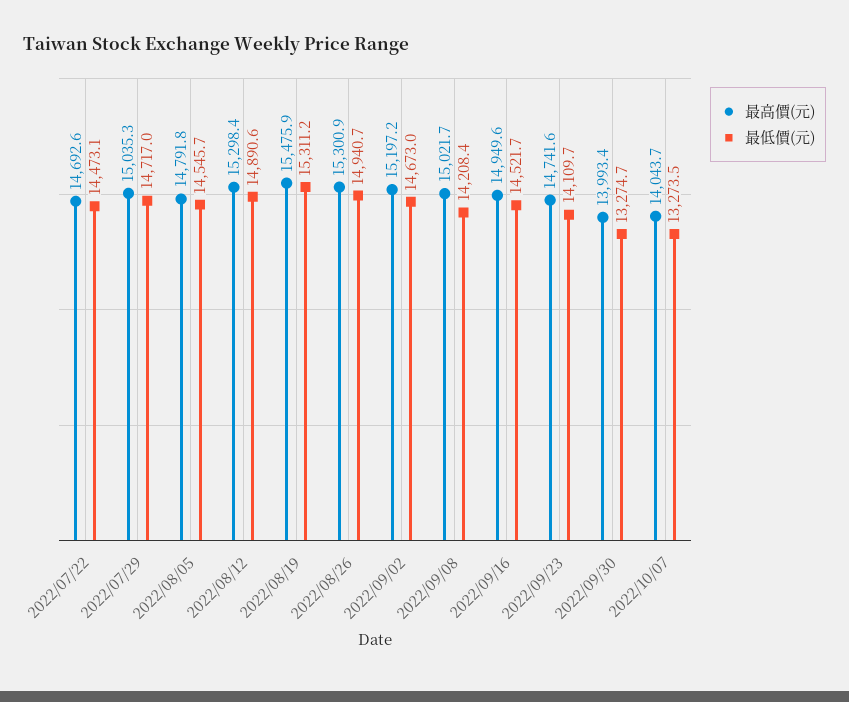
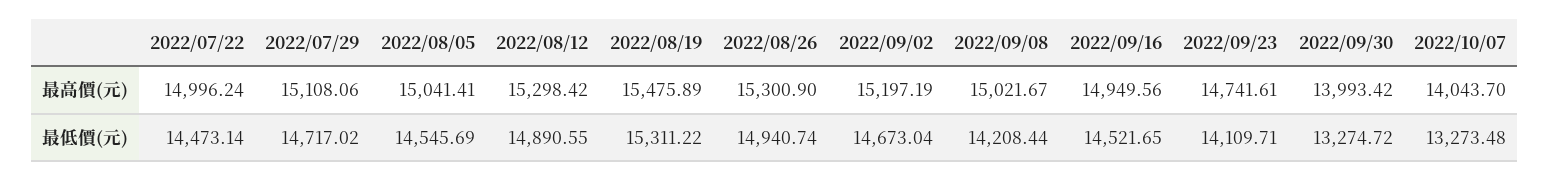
最高價(元), 2022/07/22: 14692.6 -> 14996.24
最高價(元), 2022/07/29: 15035.3 -> 15108.06
最高價(元), 2022/08/05: 14791.8 -> 15041.41

